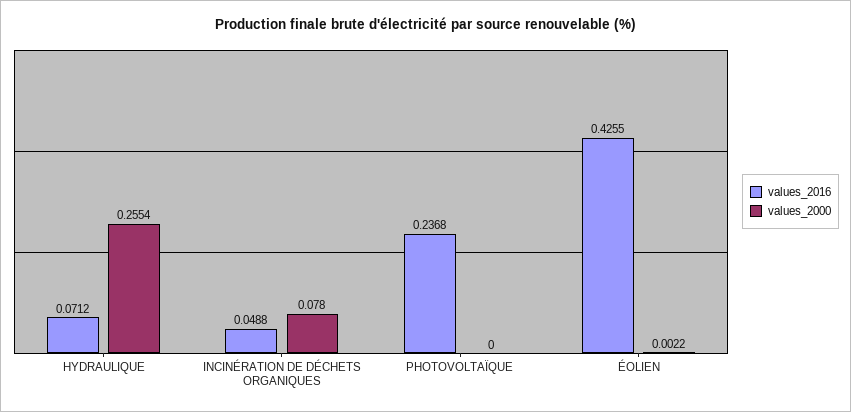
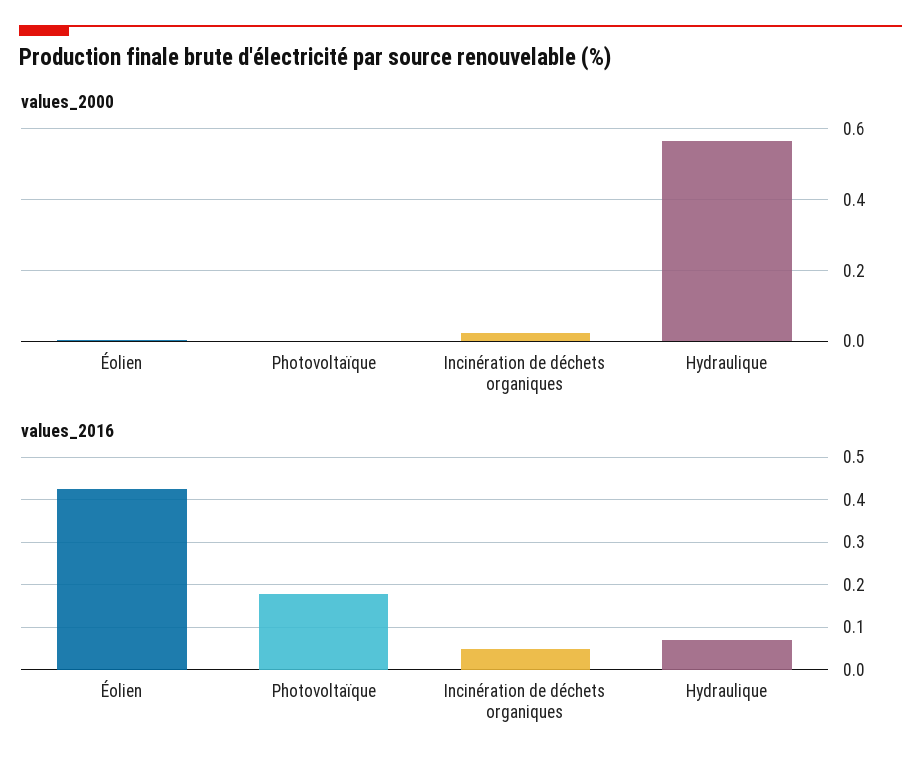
values_2000, HYDRAULIQUE: 0.2554 -> 0.56
values_2000, INCINÉRATION DE DÉCHETS ORGANIQUES: 0.078 -> 0.02
values_2016, PHOTOVOLTAÏQUE: 0.2368 -> 0.18

